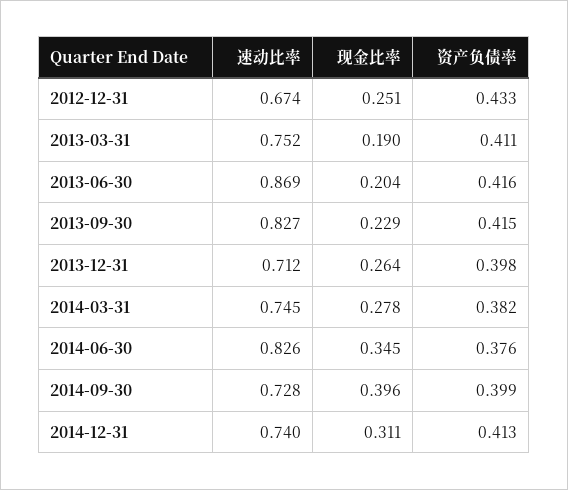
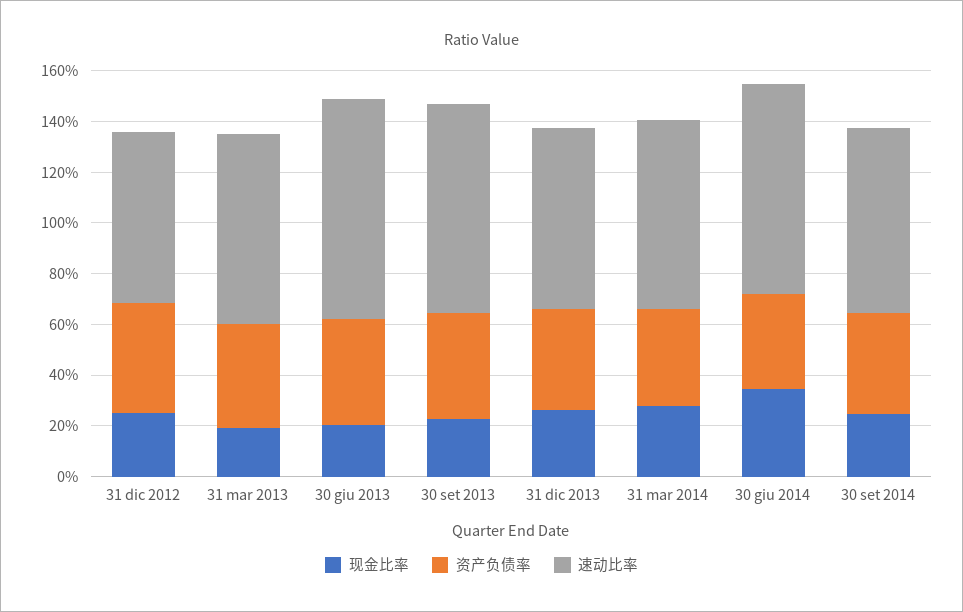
现金比率, 2014-09-30: 0.396 -> 0.25
速动比率, 2014-12-31: 0.74 -> none
现金比率, 2014-12-31: 0.311 -> none
资产负债率, 2014-12-31: 0.413 -> none

